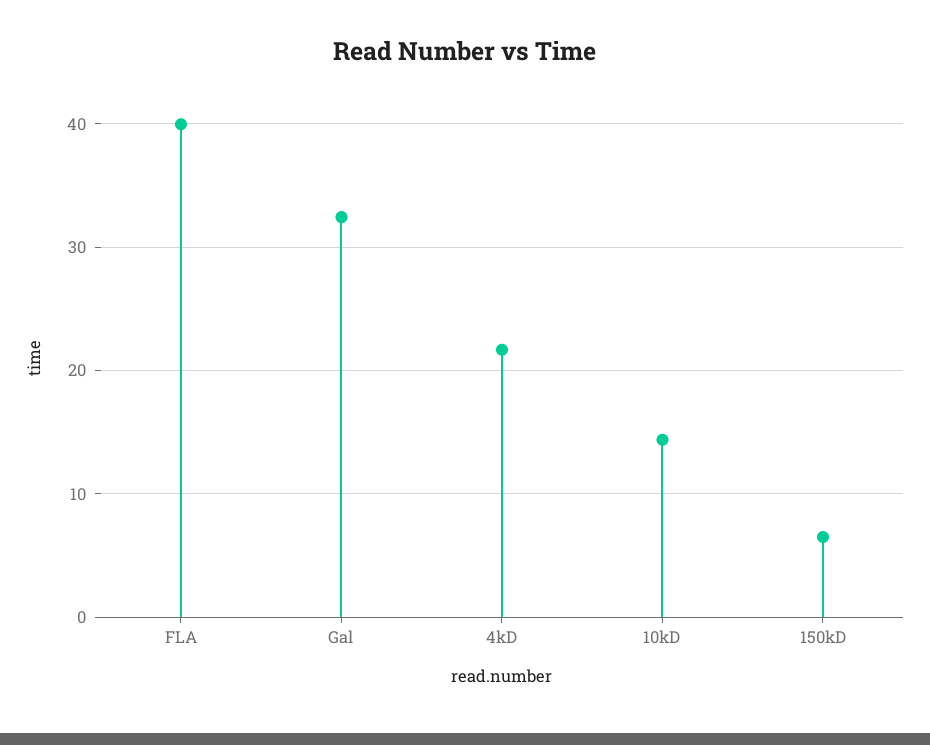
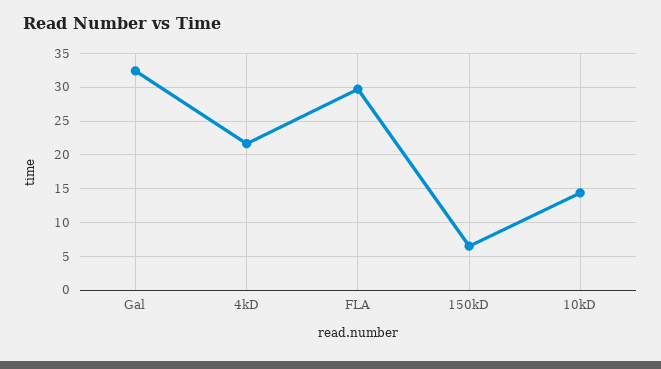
FLA: 40 -> 30

